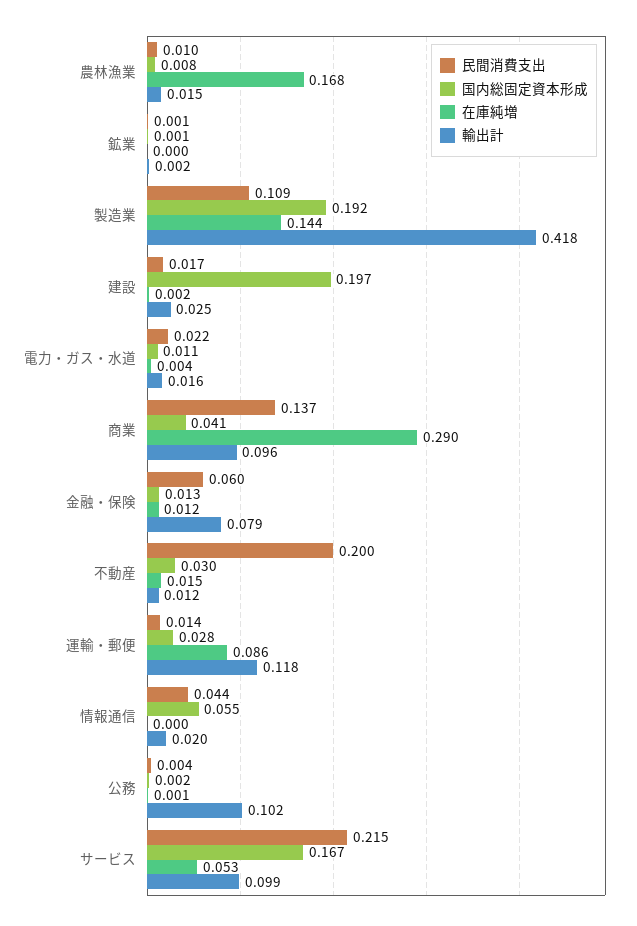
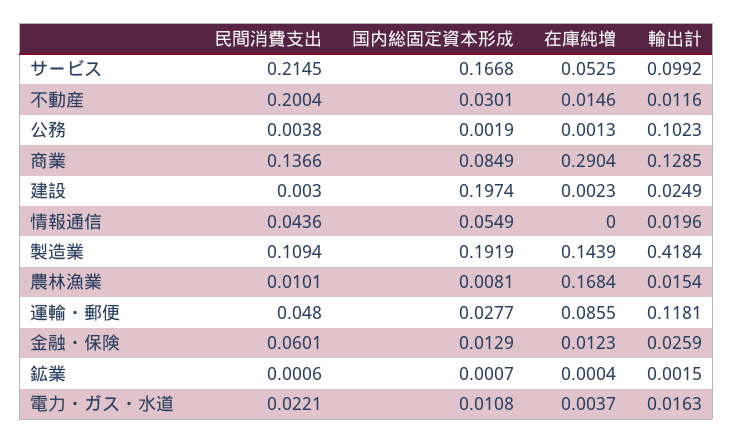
民間消費支出, 建設: 0.017 -> 0.003
国内総固定資本形成, 商業: 0.041 -> 0.0849
輸出計, 商業: 0.096 -> 0.1285
輸出計, 金融・保険: 0.079 -> 0.0259
民間消費支出, 運輸・郵便: 0.014 -> 0.048

